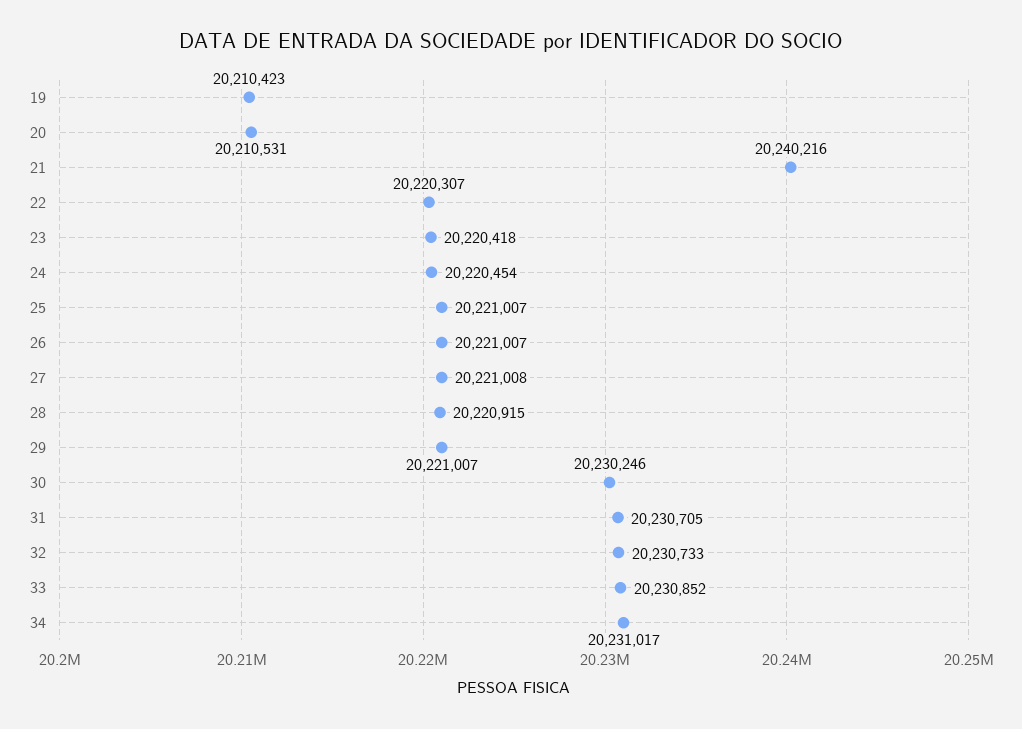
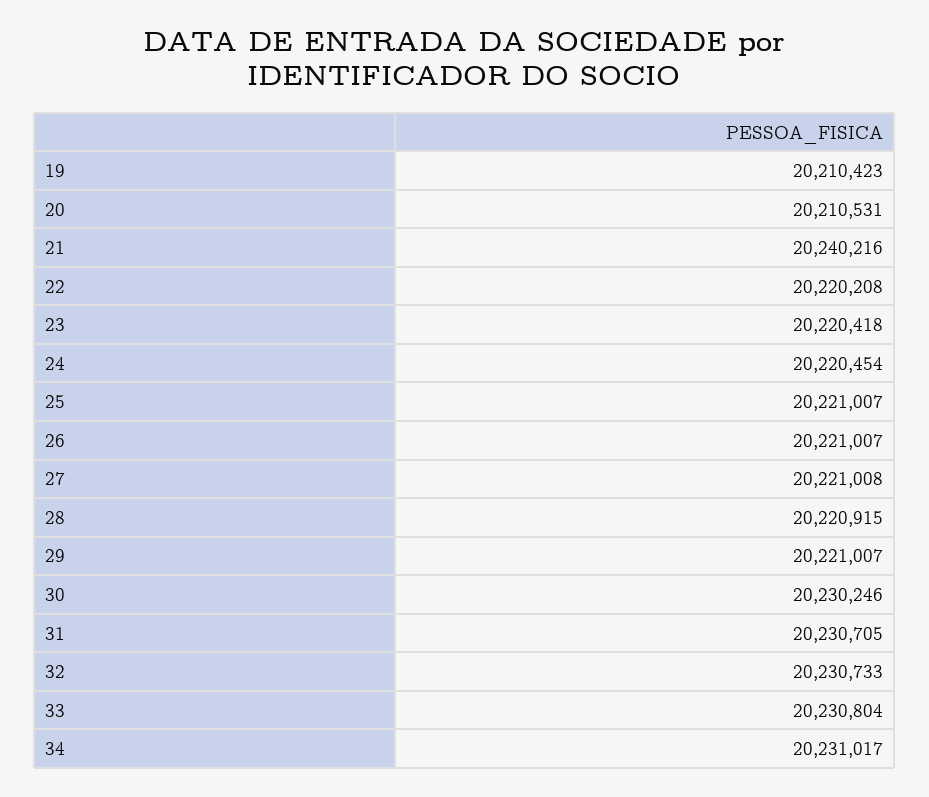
22: 20220307 -> 20220208
33: 20230852 -> 20230804

